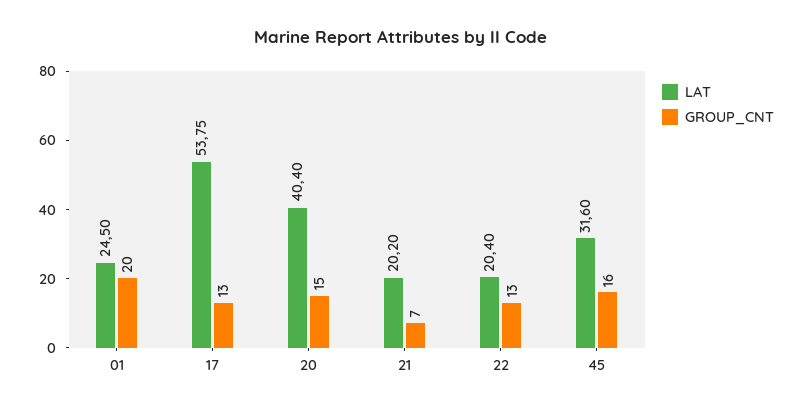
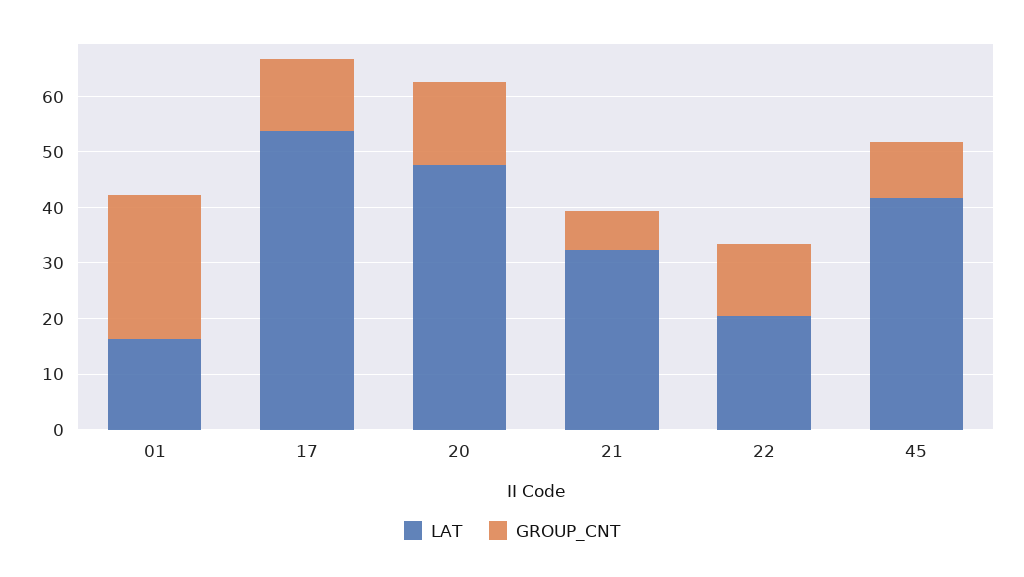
LAT, 01: 24.5 -> 16
GROUP_CNT, 01: 20 -> 26
LAT, 20: 40.4 -> 48
LAT, 21: 20.2 -> 32
LAT, 45: 31.6 -> 42
GROUP_CNT, 45: 16 -> 10

